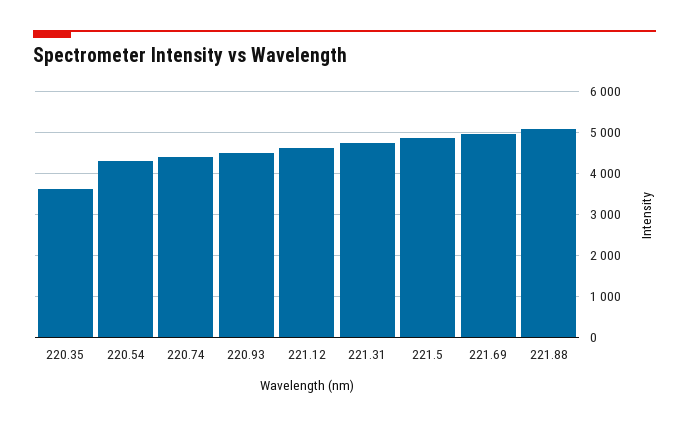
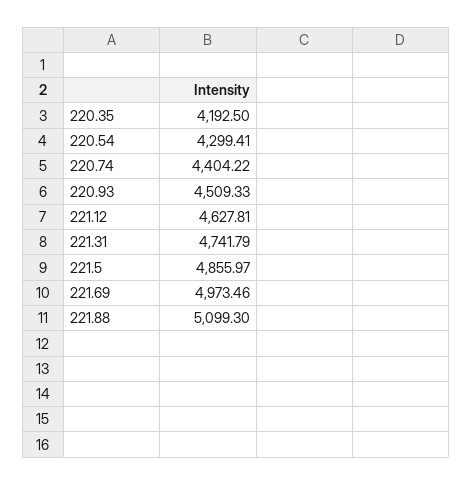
220.35: 3600 -> 4192.5

